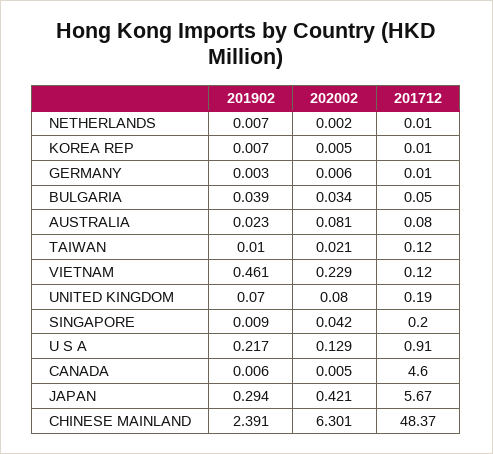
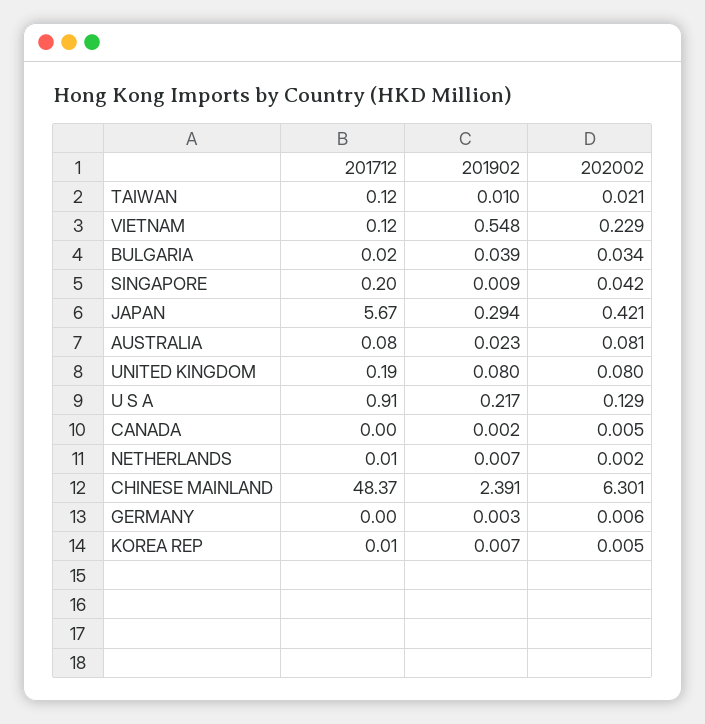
201712, GERMANY: 0.01 -> 0
201712, BULGARIA: 0.05 -> 0.02
201902, VIETNAM: 0.461 -> 0.548
201902, UNITED KINGDOM: 0.07 -> 0.08
201902, CANADA: 0.006 -> 0.002
201712, CANADA: 4.6 -> 0

